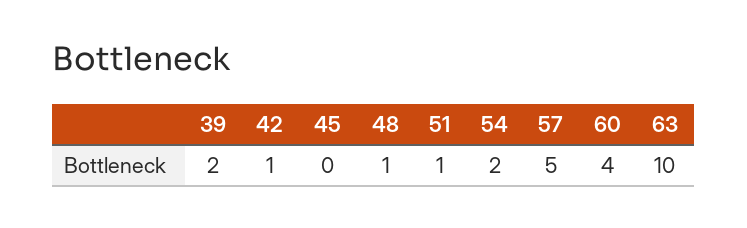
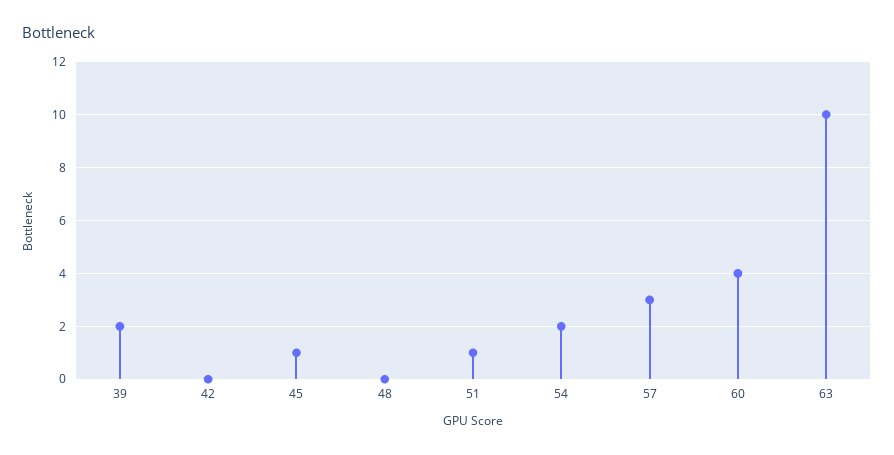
42: 1 -> 0
45: 0 -> 1
48: 1 -> 0
57: 5 -> 3

